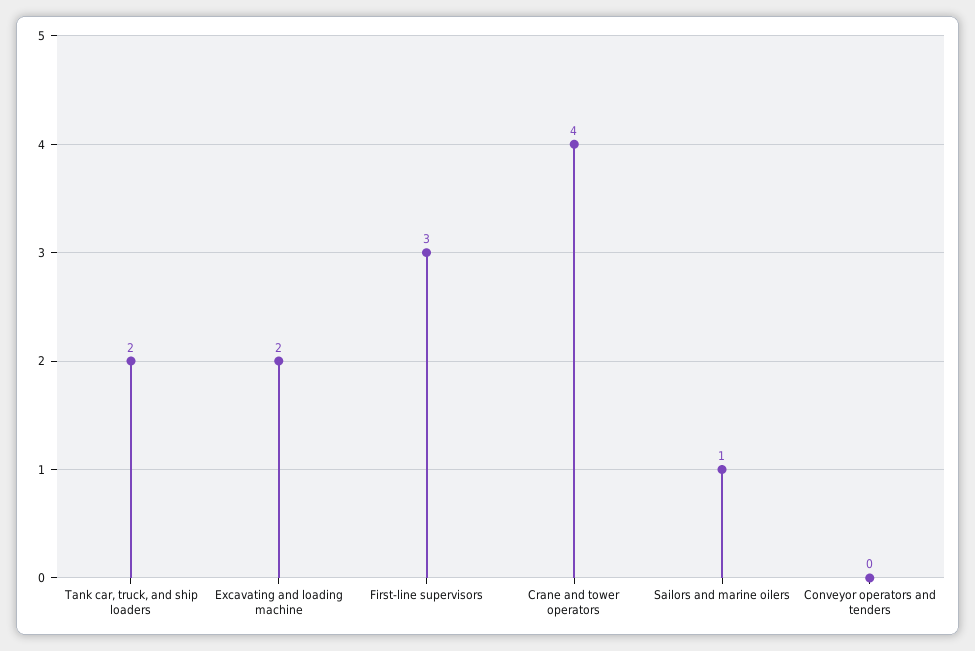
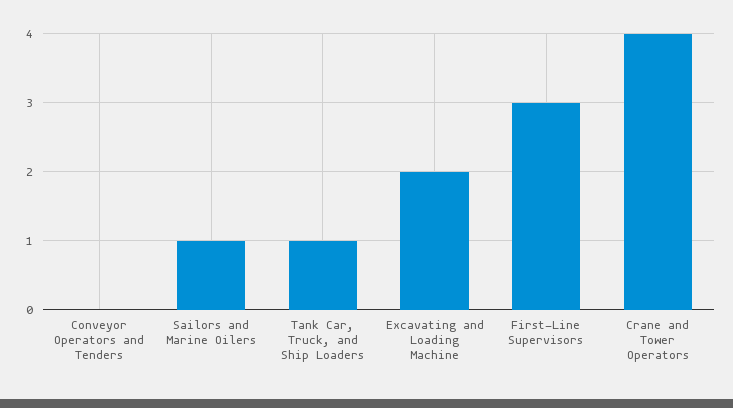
Tank car, truck, and ship loaders: 2 -> 1

